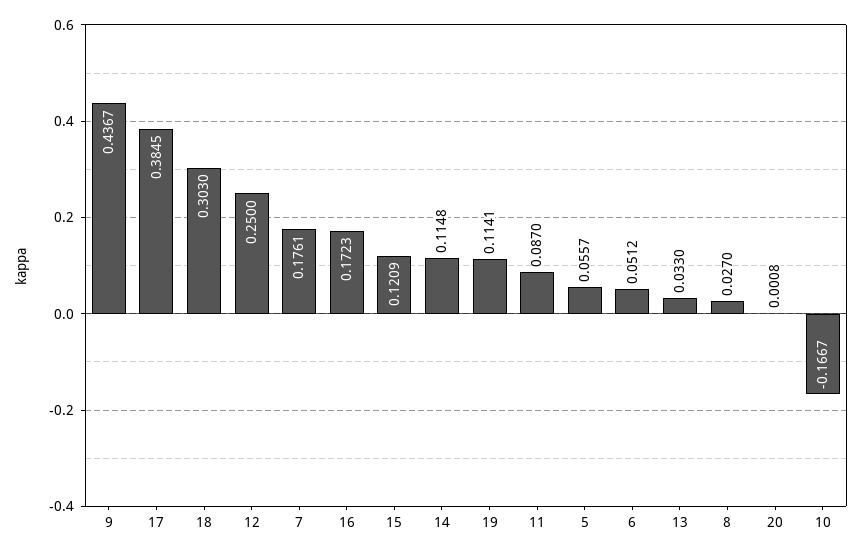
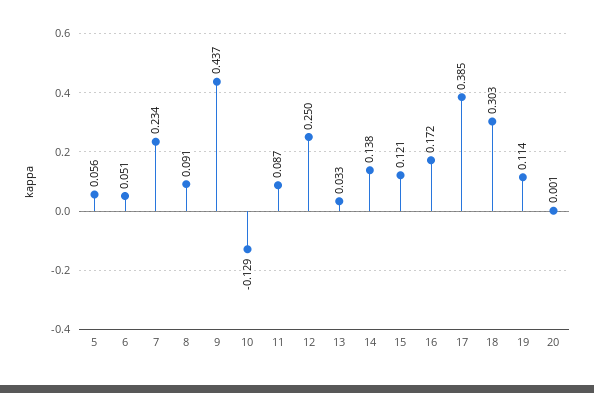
7: 0.1761 -> 0.234
14: 0.1148 -> 0.138
8: 0.027 -> 0.091
10: -0.1667 -> -0.129

